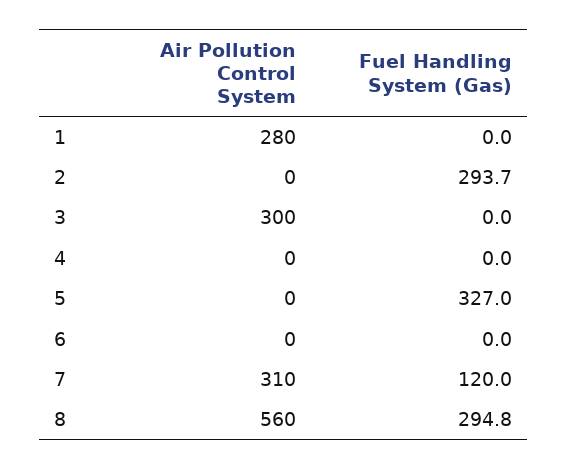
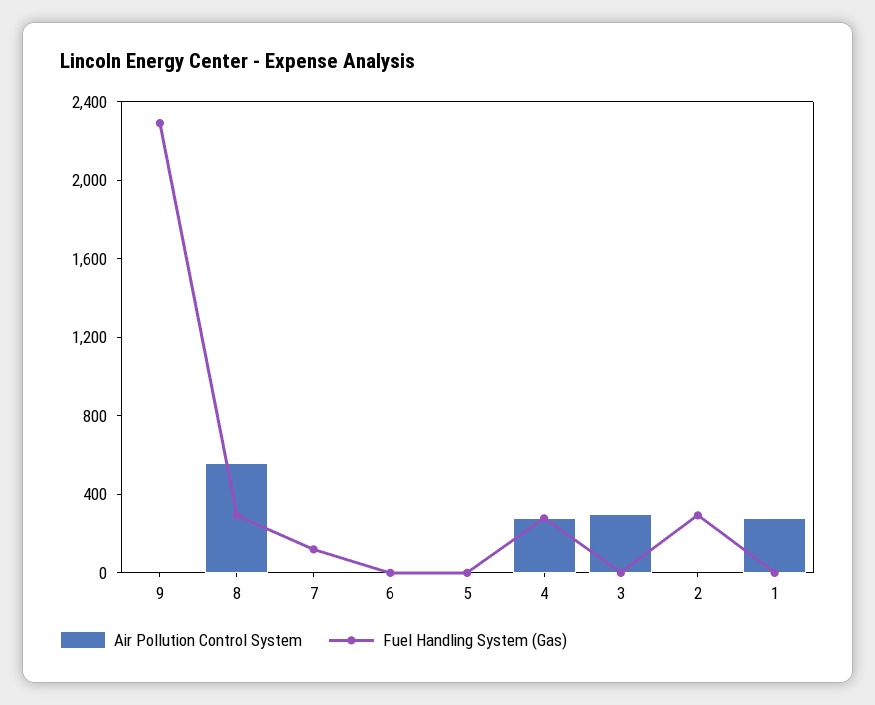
Air Pollution Control System, 4: 0 -> 300
Fuel Handling System (Gas), 4: 0 -> 300
Fuel Handling System (Gas), 5: 327 -> 0
Air Pollution Control System, 7: 310 -> 0
Air Pollution Control System, 9: none -> 0
Fuel Handling System (Gas), 9: none -> 2300

